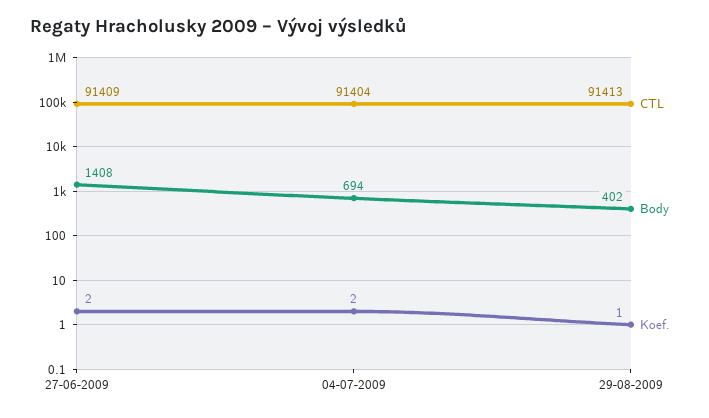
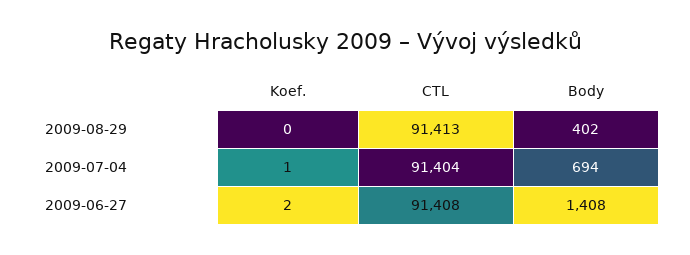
CTL, 27-06-2009: 91409 -> 91408
Koef., 04-07-2009: 2 -> 1
Koef., 29-08-2009: 1 -> 0

